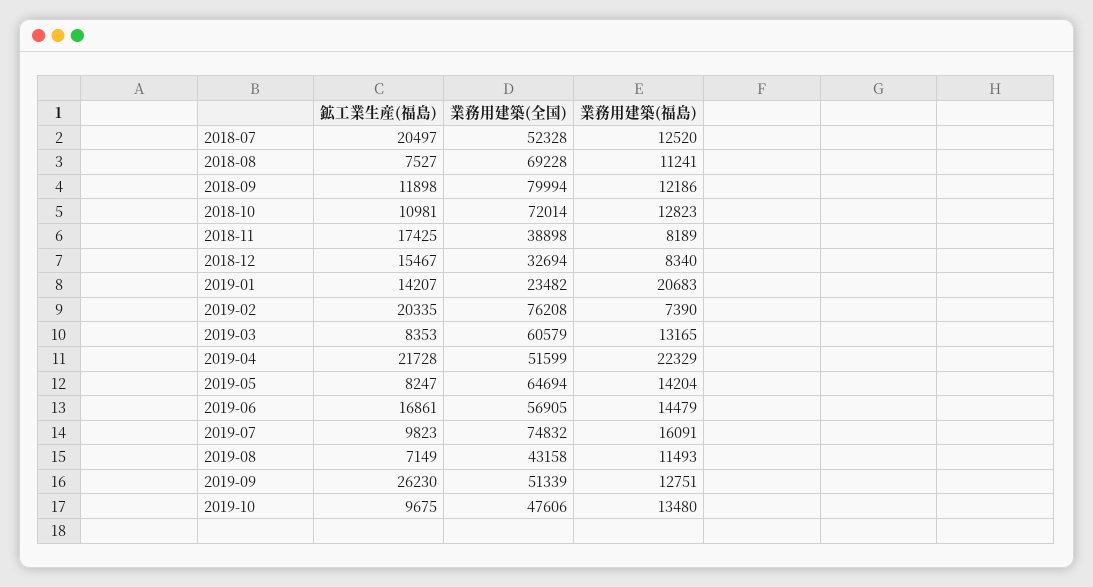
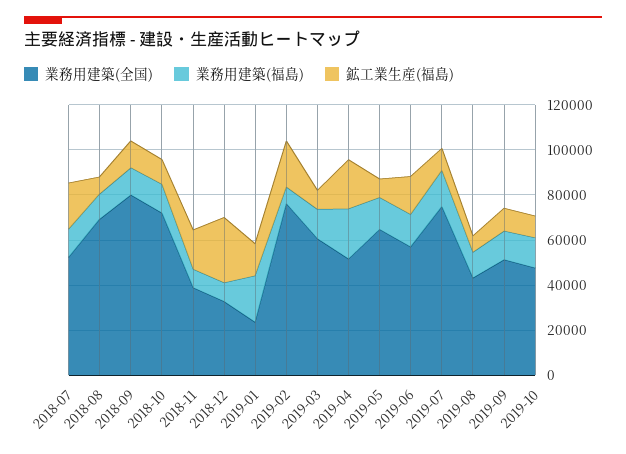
鉱工業生産(福島), 2018-12: 15467 -> 30000
鉱工業生産(福島), 2019-09: 26230 -> 10000

